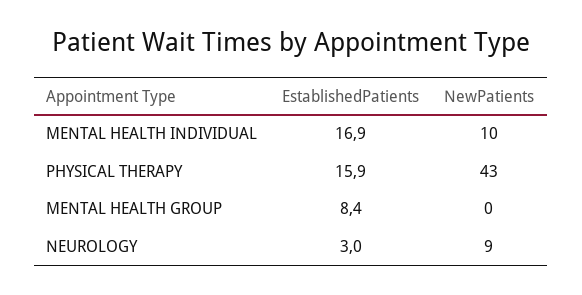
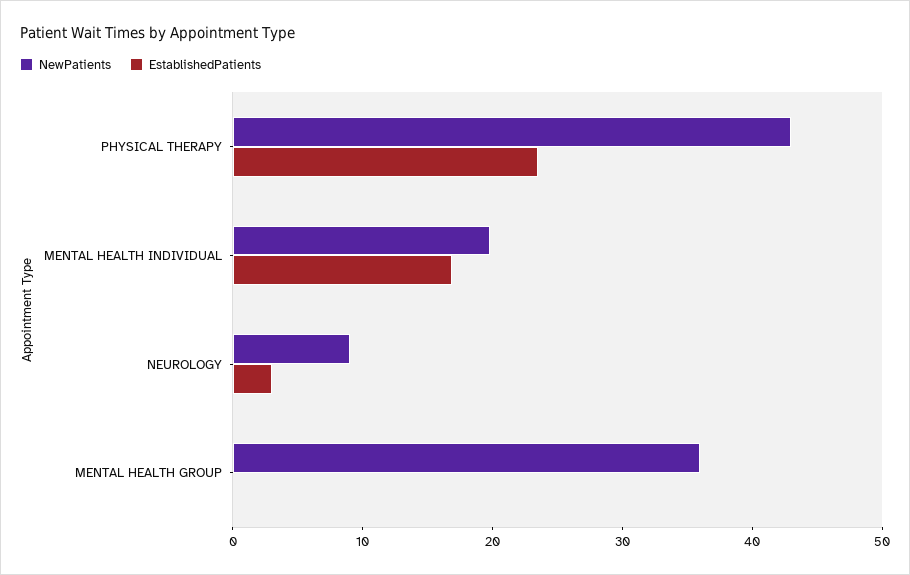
NewPatients, MENTAL HEALTH INDIVIDUAL: 10 -> 20
EstablishedPatients, PHYSICAL THERAPY: 15.9 -> 24
EstablishedPatients, MENTAL HEALTH GROUP: 8.4 -> 0
NewPatients, MENTAL HEALTH GROUP: 0 -> 36

